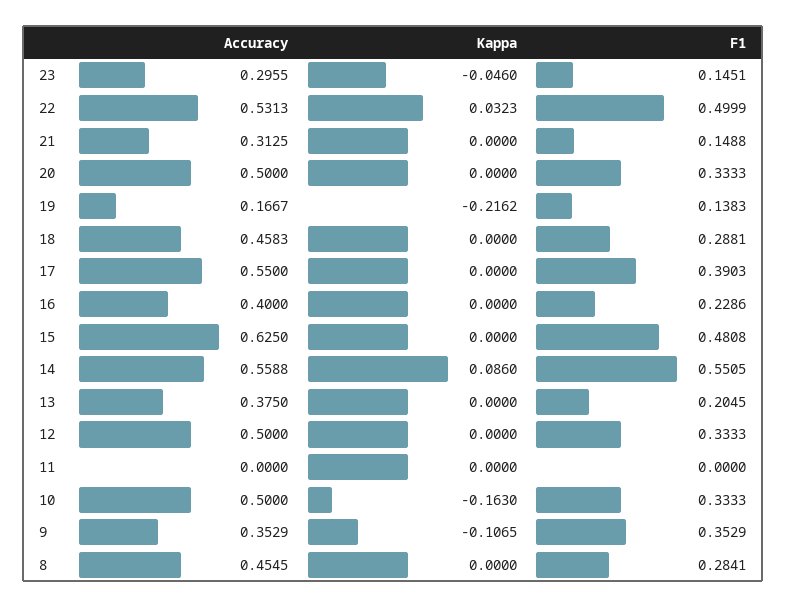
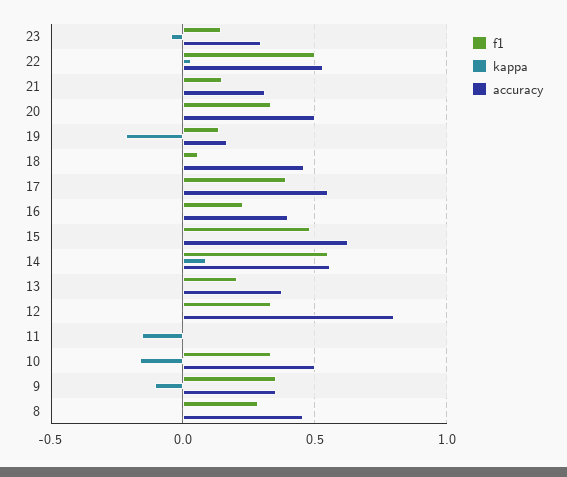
F1, 18: 0.2881 -> 0.05
Accuracy, 12: 0.5 -> 0.8
Kappa, 11: 0 -> -0.15

